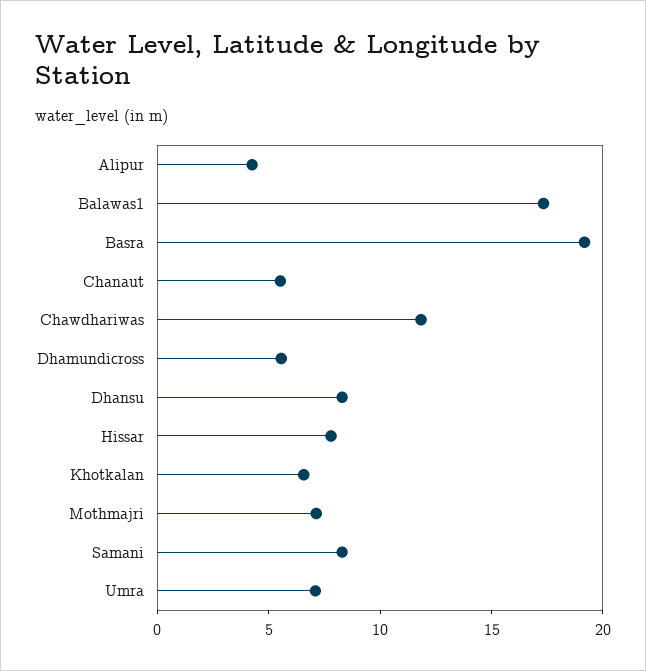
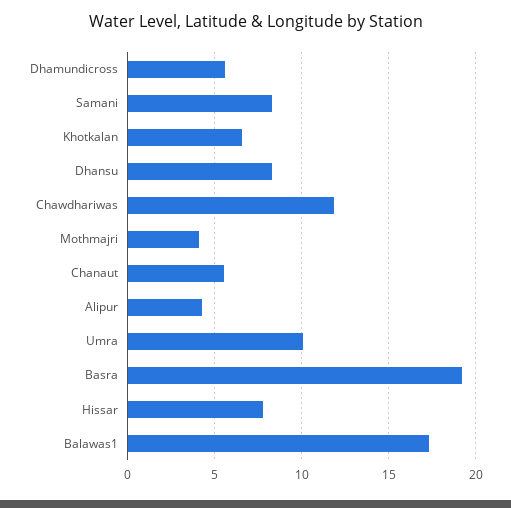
Mothmajri: 7 -> 4
Umra: 7 -> 10

